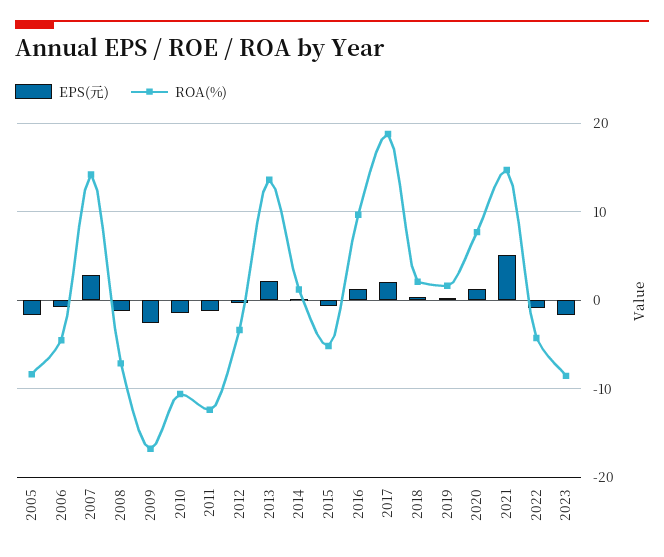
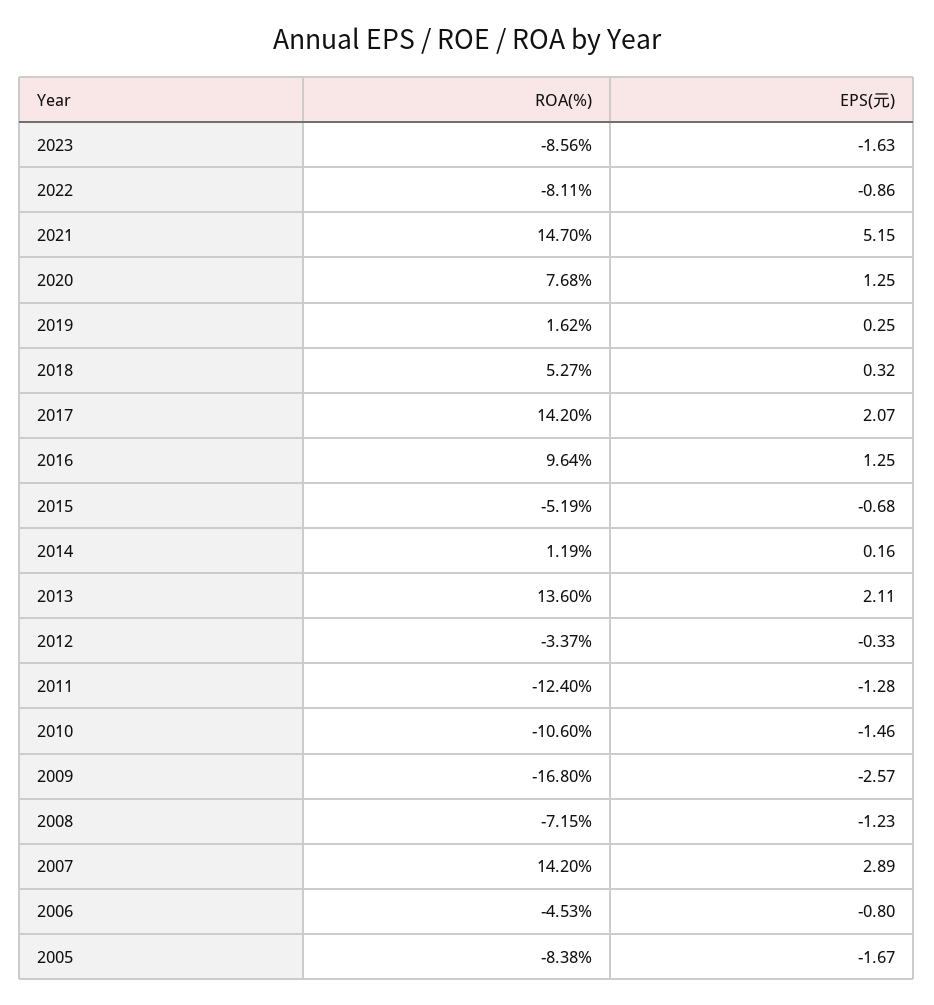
ROA(%), 2017: 19 -> 14.2
ROA(%), 2018: 2 -> 5.27
ROA(%), 2022: -4 -> -8.11

